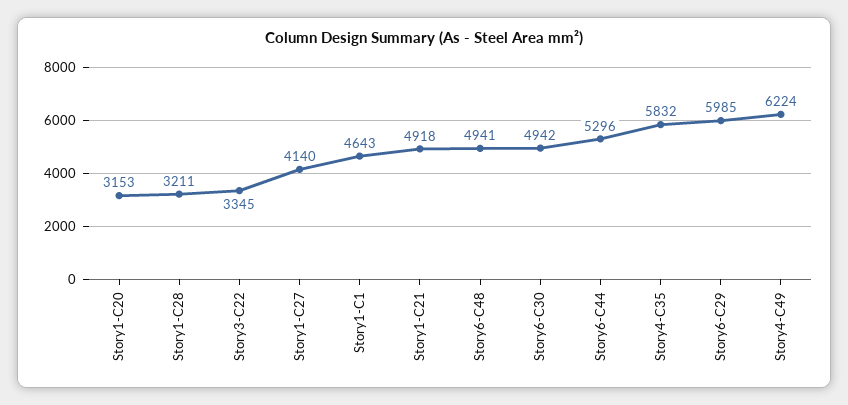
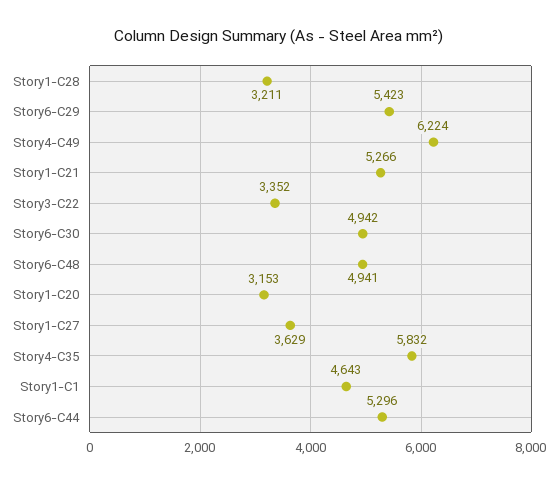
Story3-C22: 3345 -> 3352
Story1-C27: 4140 -> 3629
Story1-C21: 4918 -> 5266
Story6-C29: 5985 -> 5423

